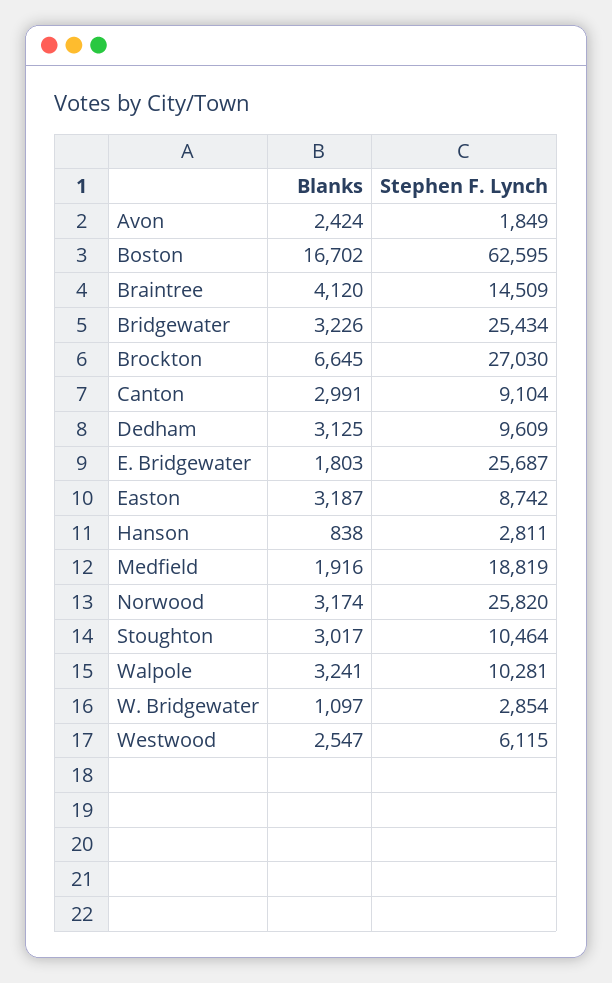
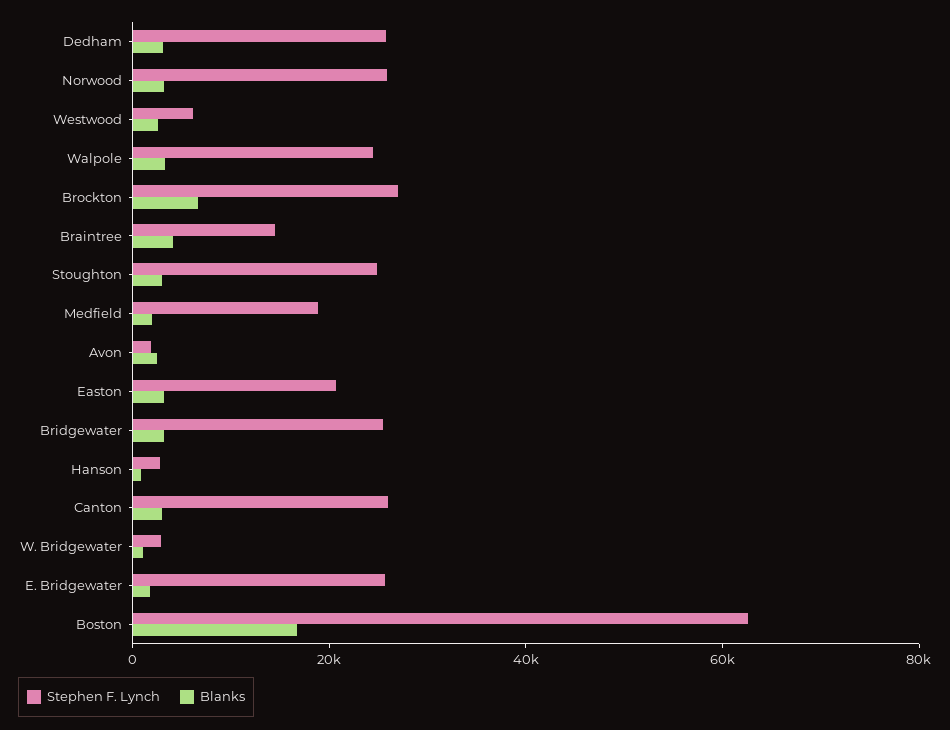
Stephen F. Lynch, Canton: 9104 -> 25000
Stephen F. Lynch, Dedham: 9609 -> 25000
Stephen F. Lynch, Easton: 8742 -> 20000
Stephen F. Lynch, Stoughton: 10464 -> 25000
Stephen F. Lynch, Walpole: 10281 -> 25000

